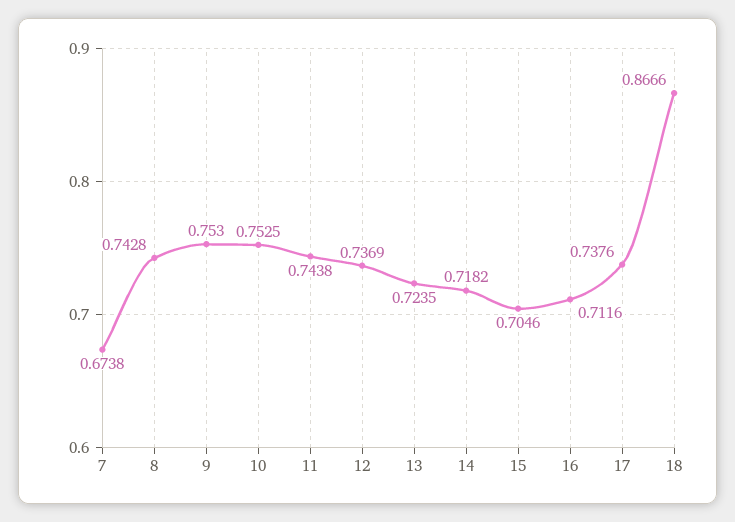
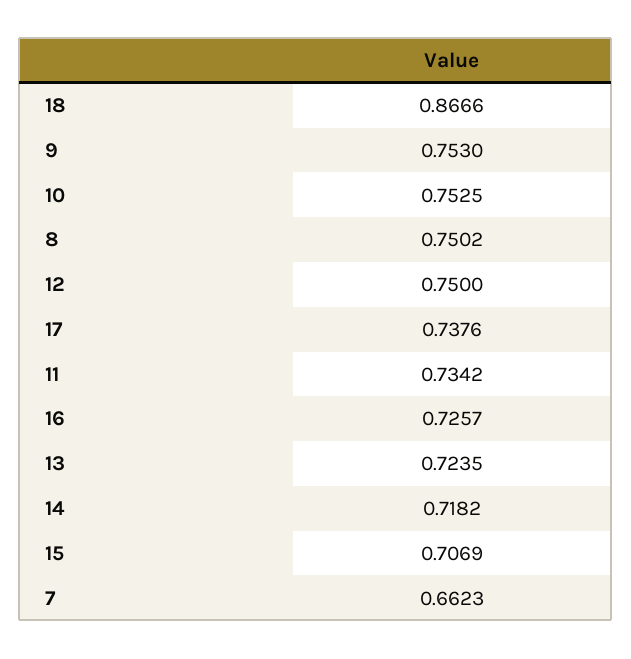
7: 0.6738 -> 0.6623
8: 0.7428 -> 0.7502
11: 0.7438 -> 0.7342
12: 0.7369 -> 0.75
15: 0.7046 -> 0.7069
16: 0.7116 -> 0.7257

